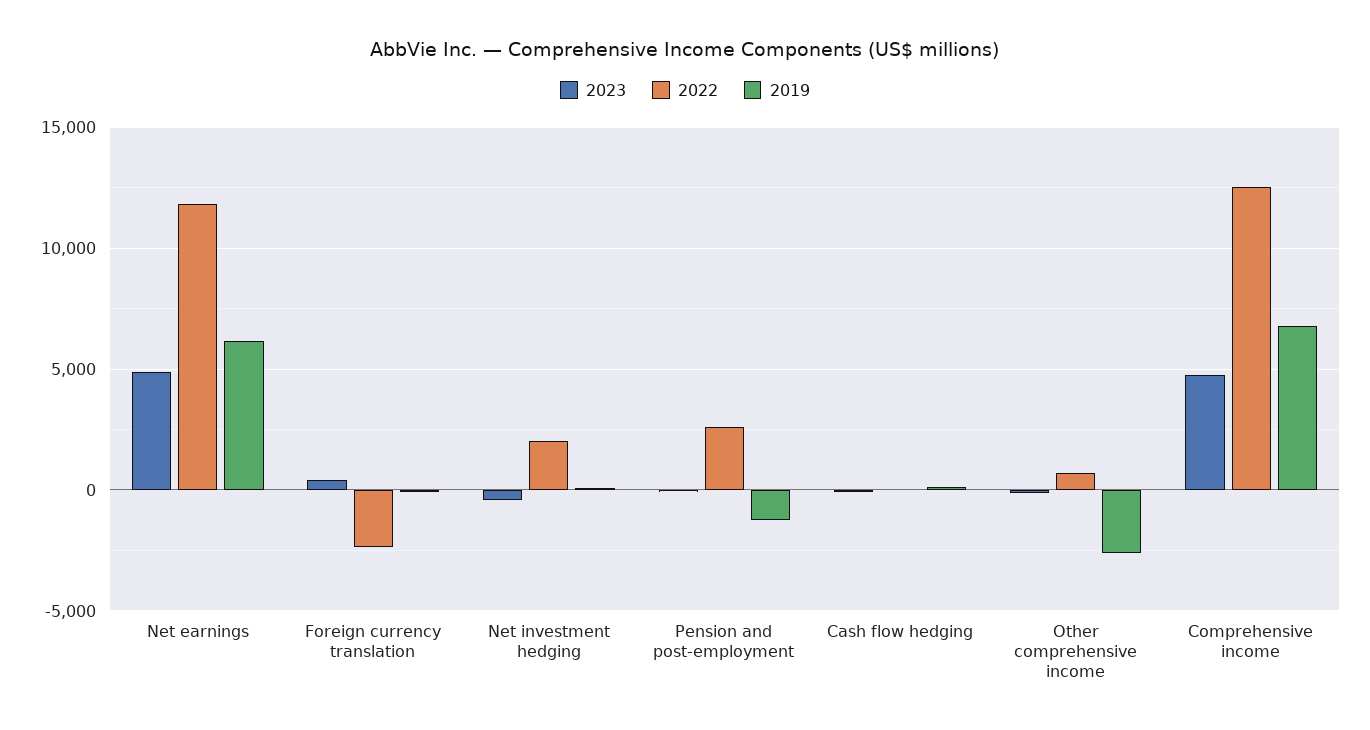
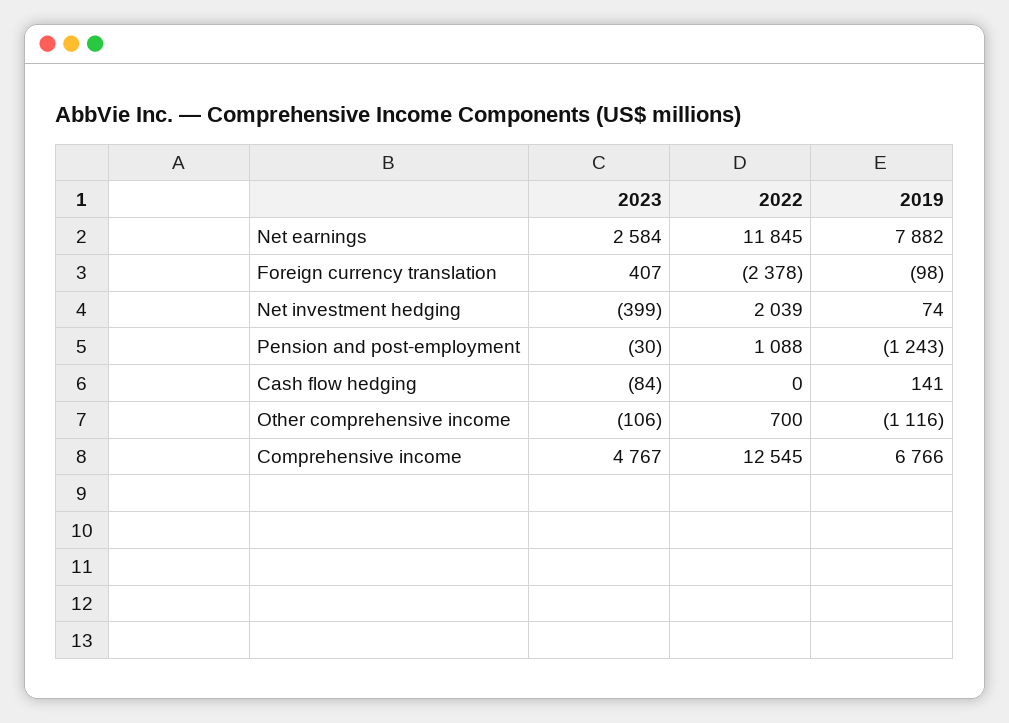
2023, Net earnings: 5000 -> 2584
2019, Net earnings: 6000 -> 7882
2022, Pension and post-employment: 2500 -> 1088
2019, Other comprehensive income: -2500 -> -1116

